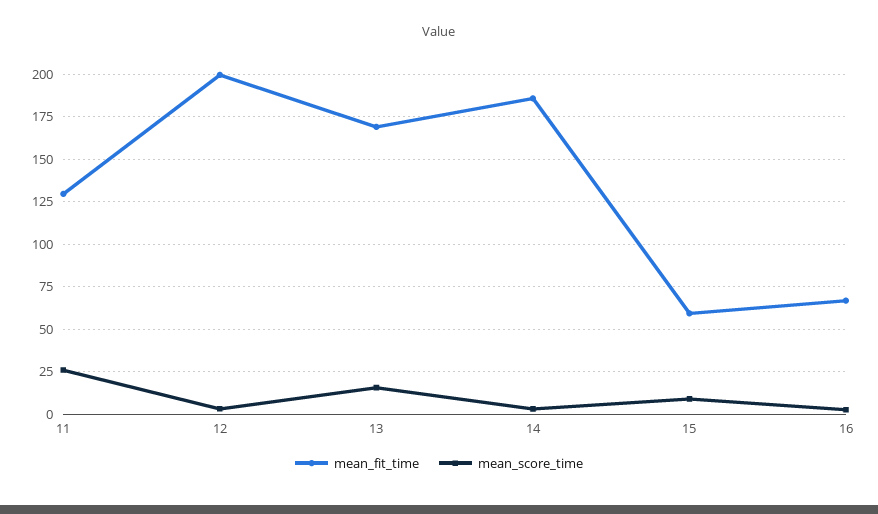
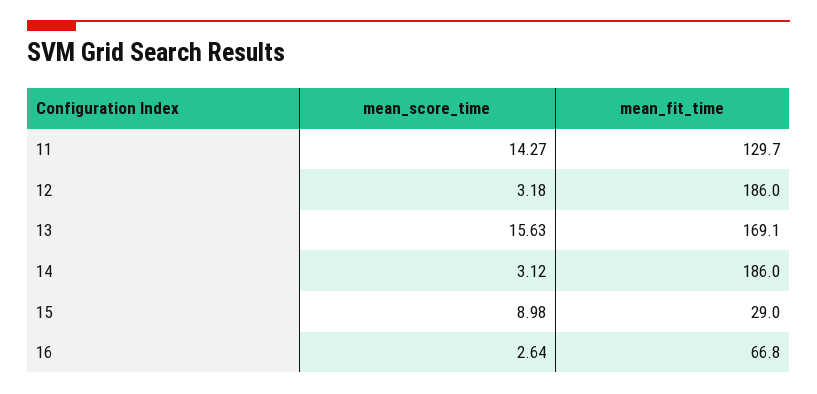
mean_score_time, 11: 25 -> 14.27
mean_fit_time, 12: 200 -> 186
mean_fit_time, 15: 60 -> 29

